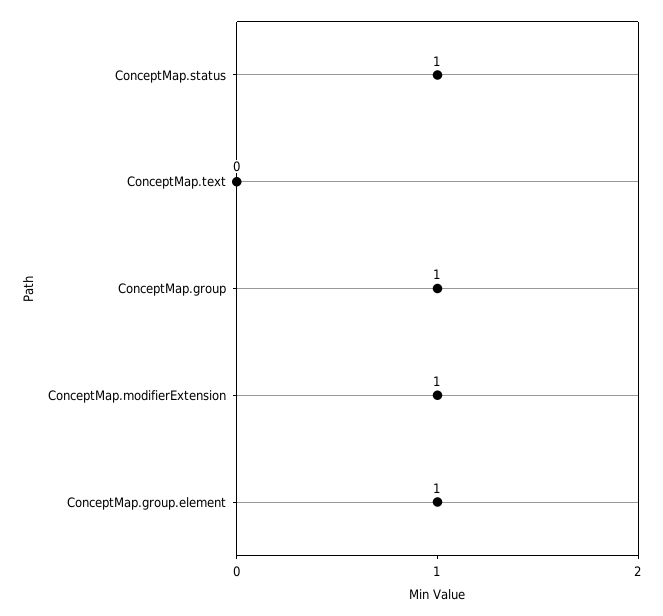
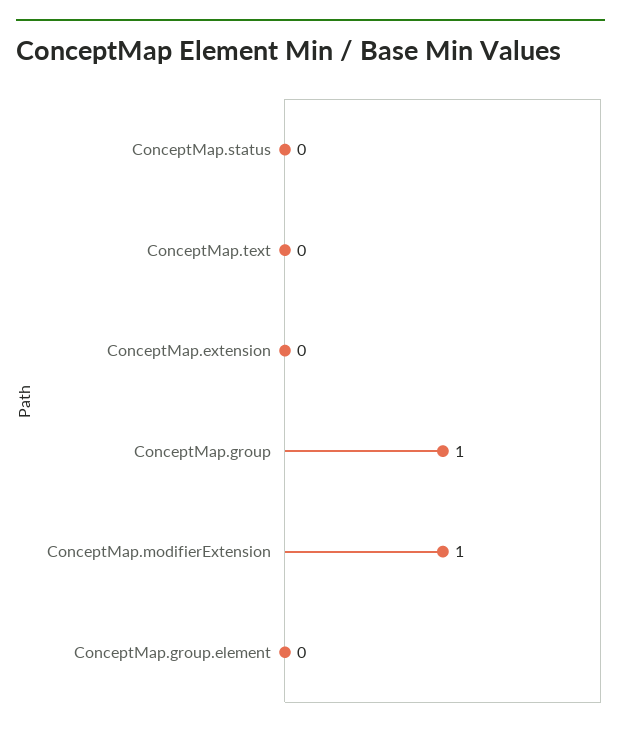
ConceptMap.status: 1 -> 0
ConceptMap.group.element: 1 -> 0
ConceptMap.extension: none -> 0

